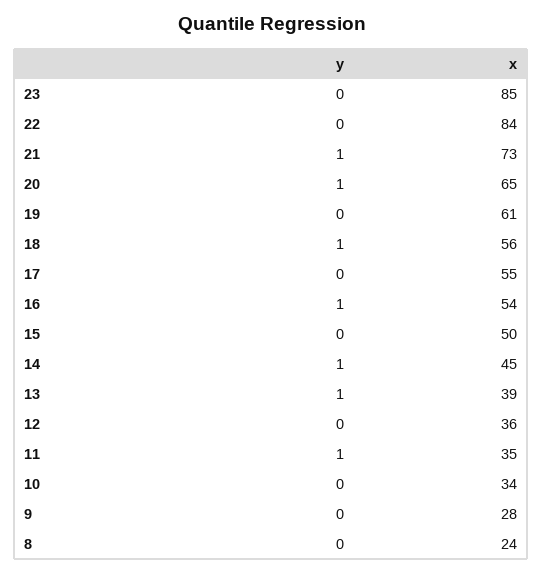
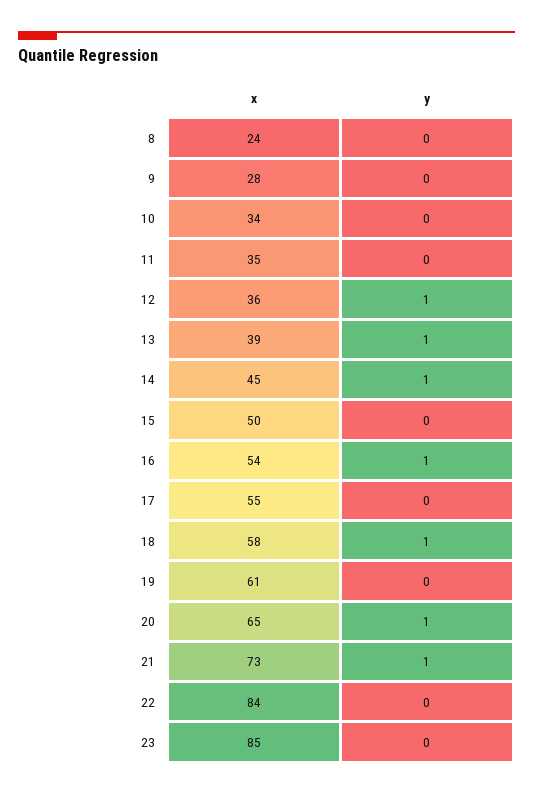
x, 18: 56 -> 58
y, 12: 0 -> 1
y, 11: 1 -> 0

